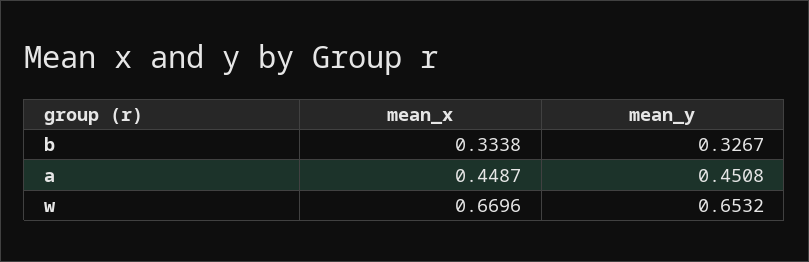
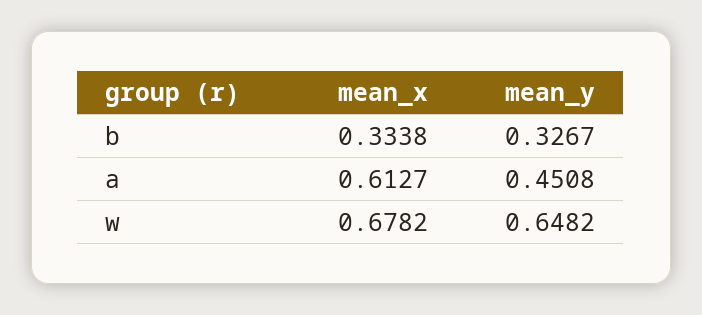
mean_x, a: 0.4487 -> 0.6127
mean_x, w: 0.6696 -> 0.6782
mean_y, w: 0.6532 -> 0.6482

